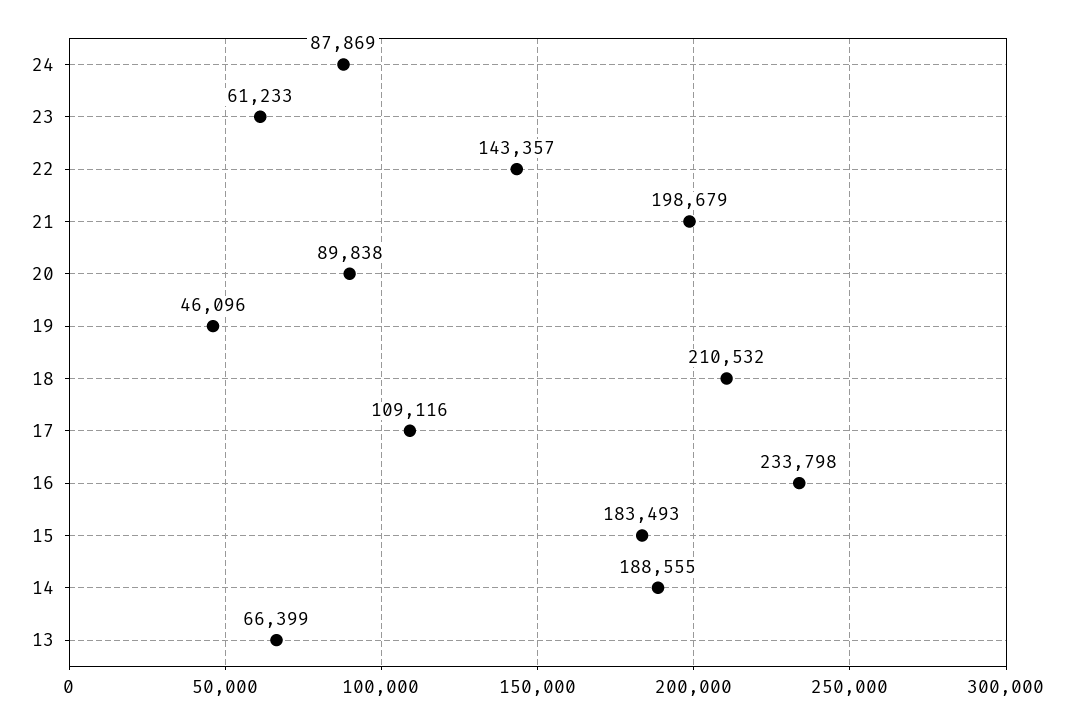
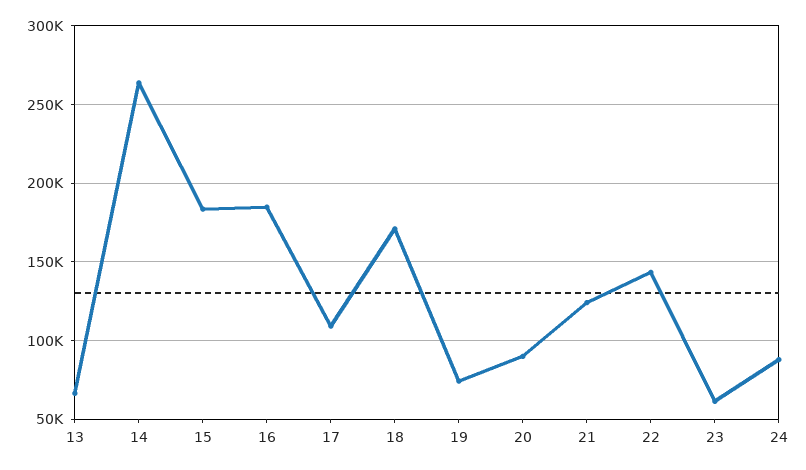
21: 198679 -> 125000
19: 46096 -> 75000
18: 210532 -> 170000
16: 233798 -> 185000
14: 188555 -> 265000

